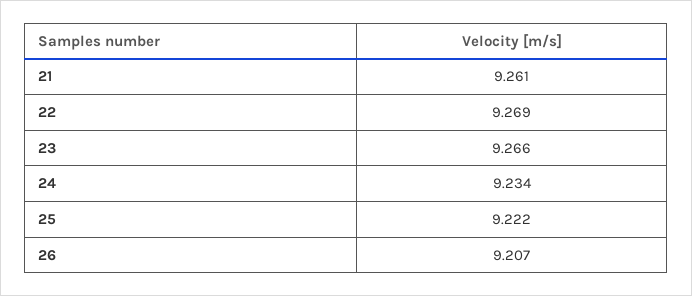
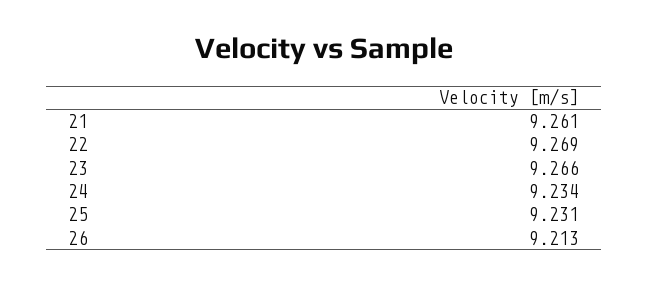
25: 9.222 -> 9.231
26: 9.207 -> 9.213

